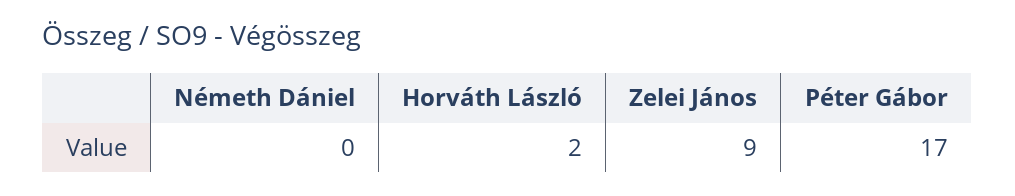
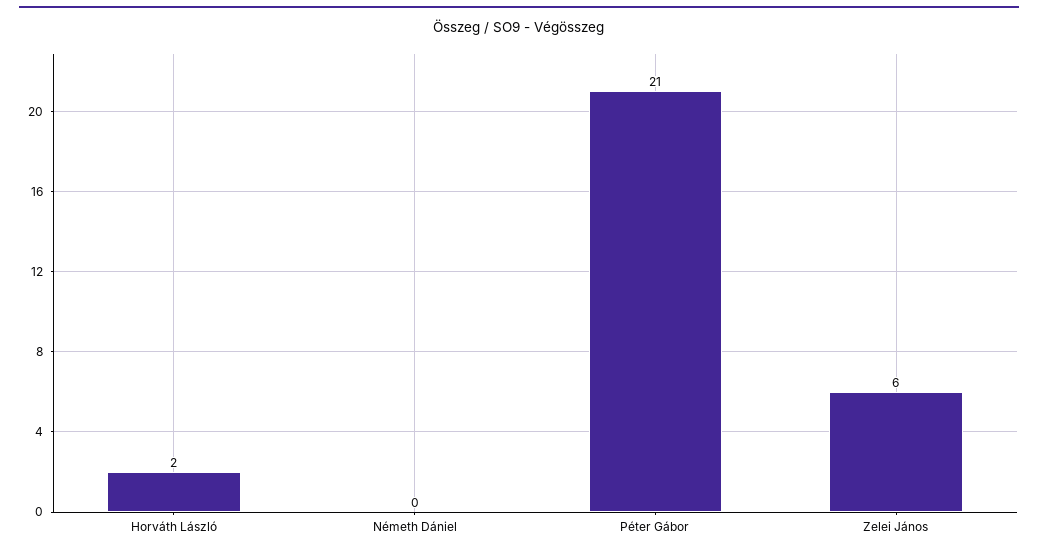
Zelei János: 9 -> 6
Péter Gábor: 17 -> 21

